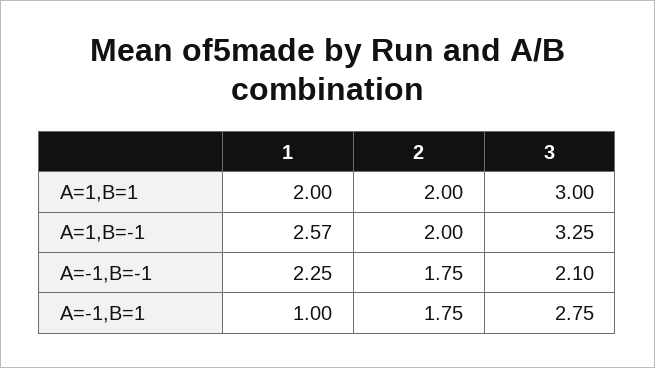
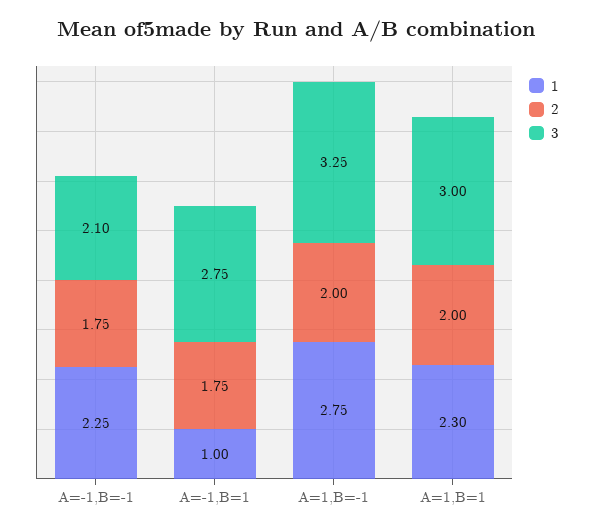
1, A=1,B=1: 2 -> 2.3
1, A=1,B=-1: 2.57 -> 2.75

